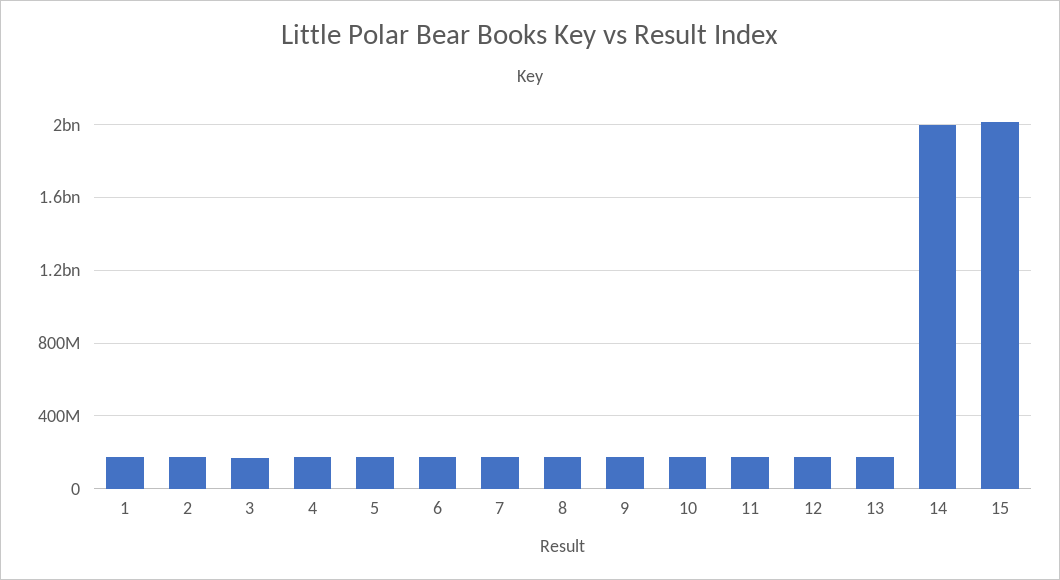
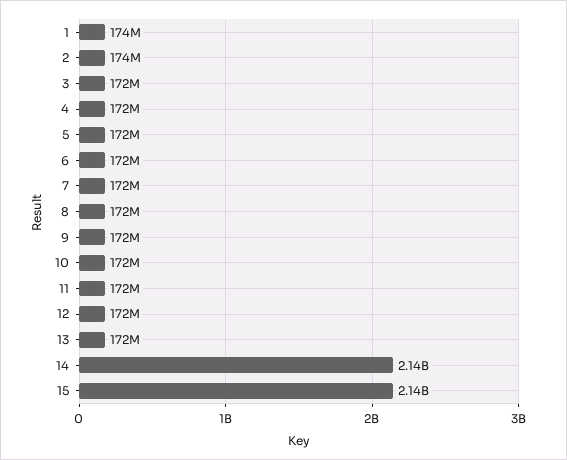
14: 2000000000 -> 2140000000
15: 2000000000 -> 2140000000

